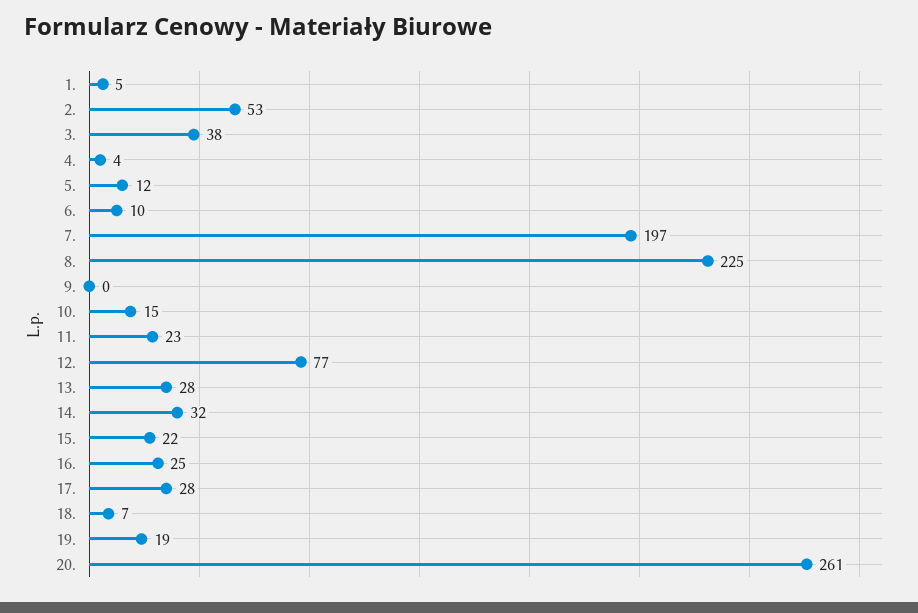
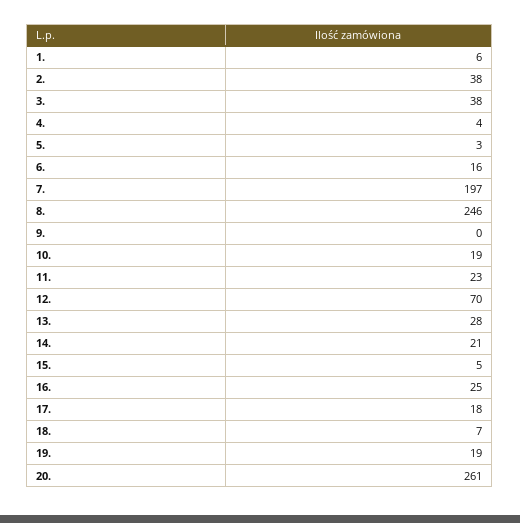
1.: 5 -> 6
2.: 53 -> 38
5.: 12 -> 3
6.: 10 -> 16
8.: 225 -> 246
10.: 15 -> 19
12.: 77 -> 70
14.: 32 -> 21
15.: 22 -> 5
17.: 28 -> 18

